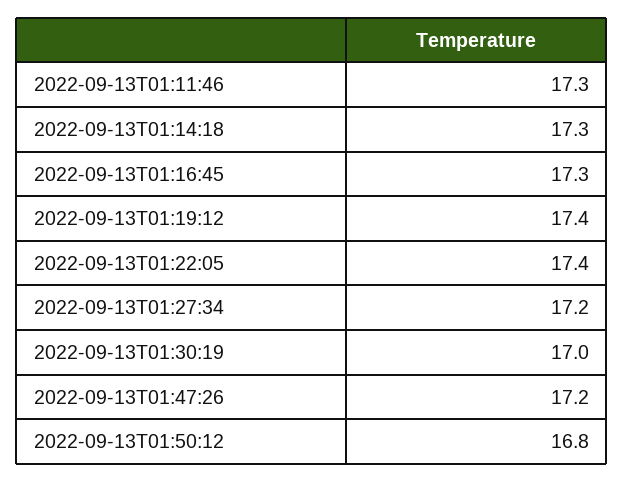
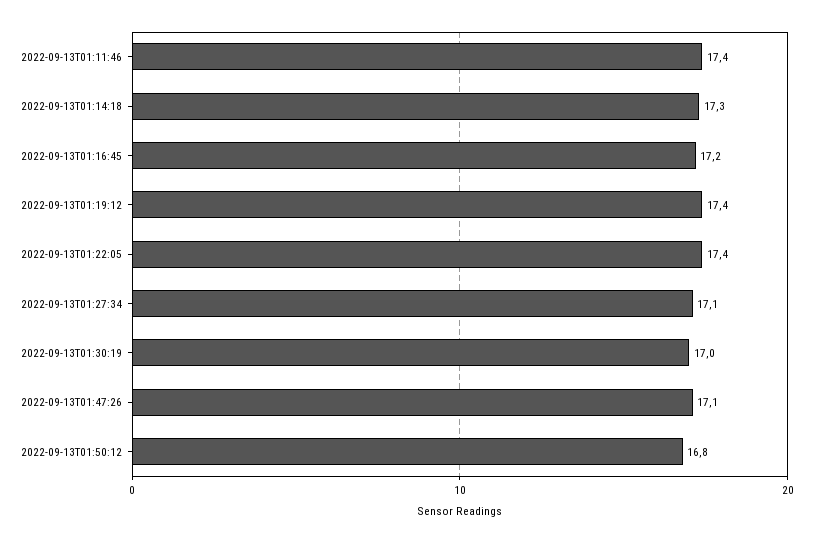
2022-09-13T01:11:46: 17.3 -> 17.4
2022-09-13T01:16:45: 17.3 -> 17.2
2022-09-13T01:27:34: 17.2 -> 17.1
2022-09-13T01:47:26: 17.2 -> 17.1

